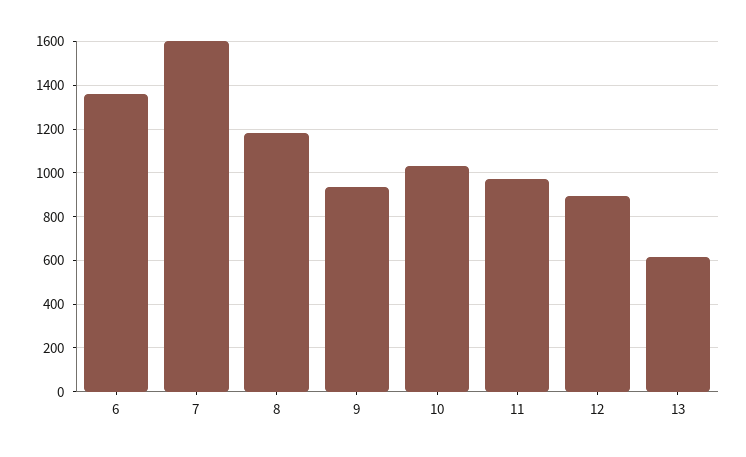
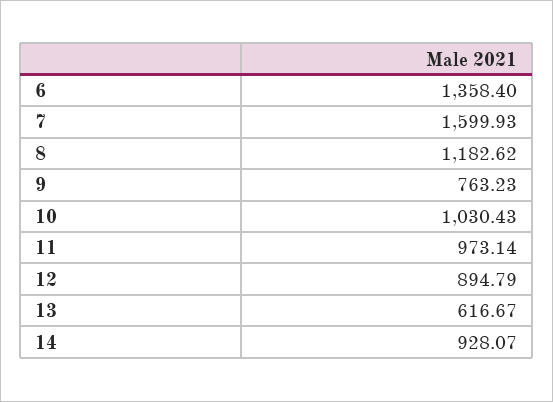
9: 950 -> 763.23
14: none -> 928.07

